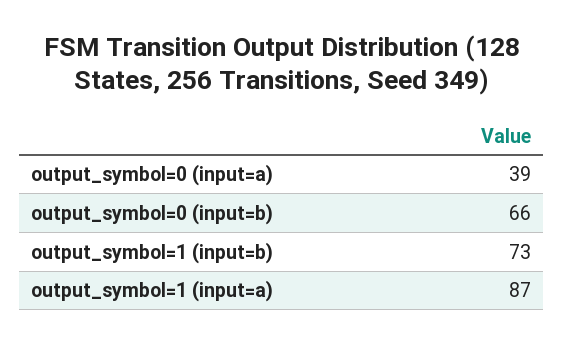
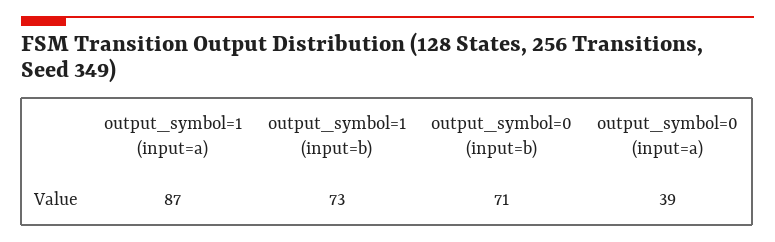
output_symbol=0 (input=b): 66 -> 71

